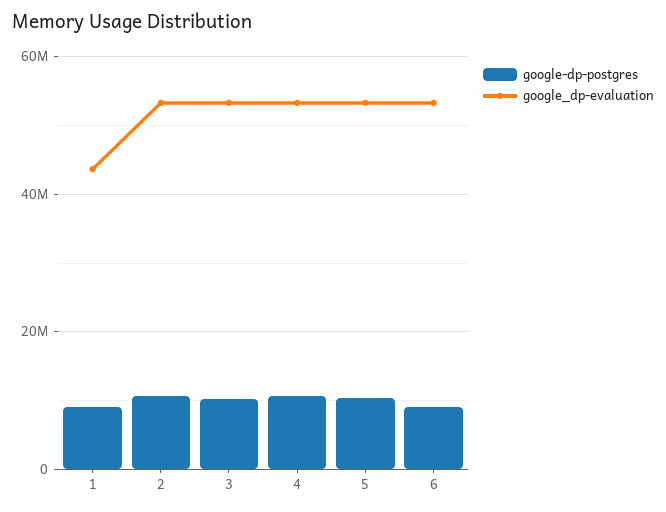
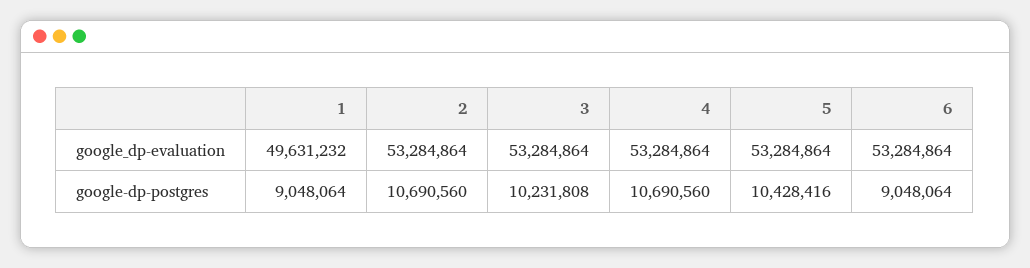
google_dp-evaluation, 1: 44000000 -> 49631232

